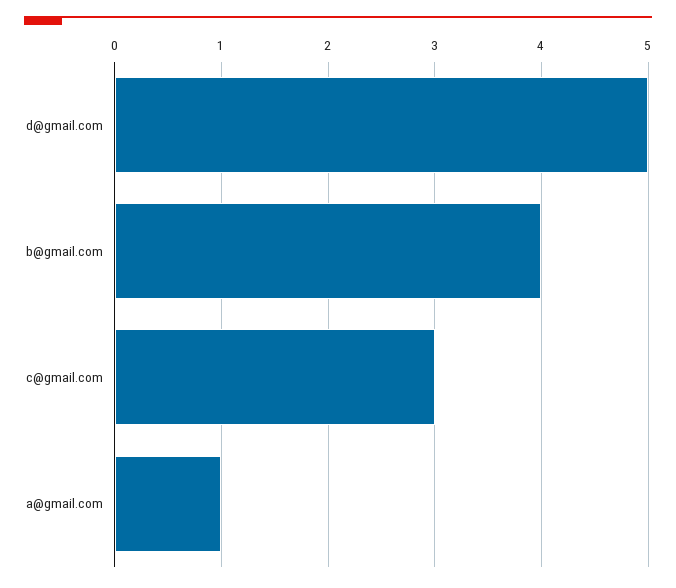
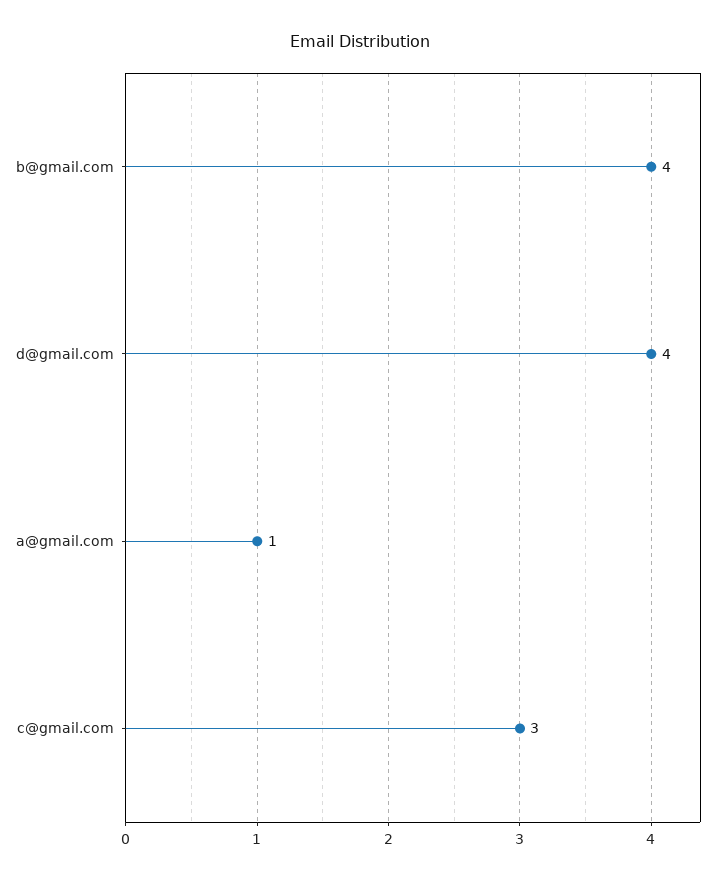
d@gmail.com: 5 -> 4

